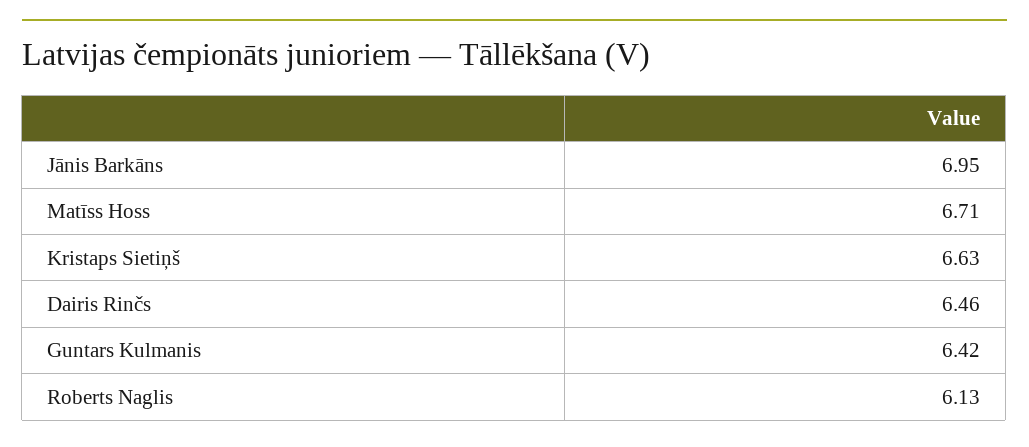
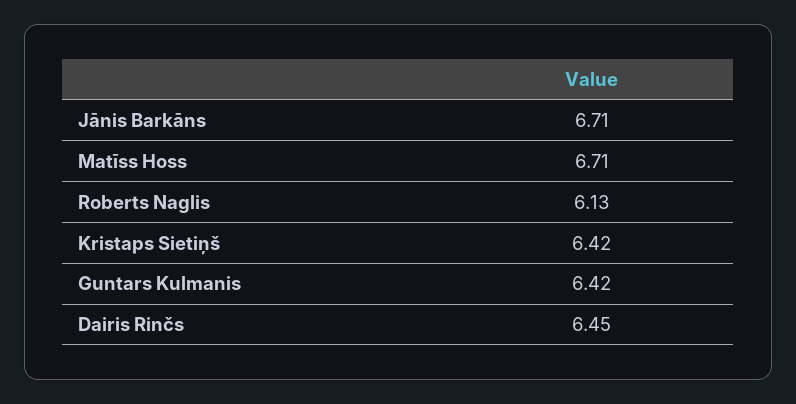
Jānis Barkāns: 6.95 -> 6.71
Kristaps Sietiņš: 6.63 -> 6.42
Dairis Rinčs: 6.46 -> 6.45

